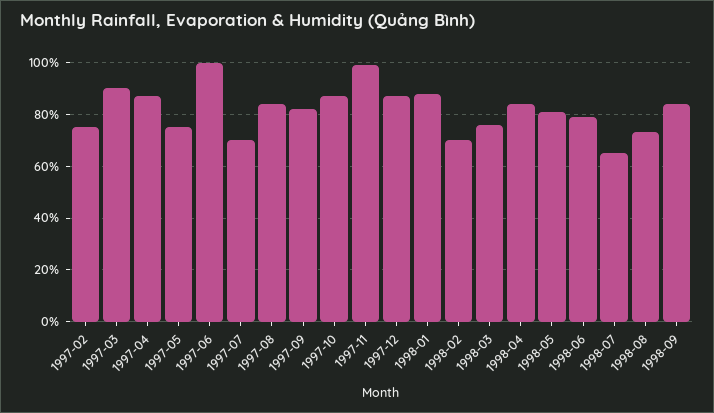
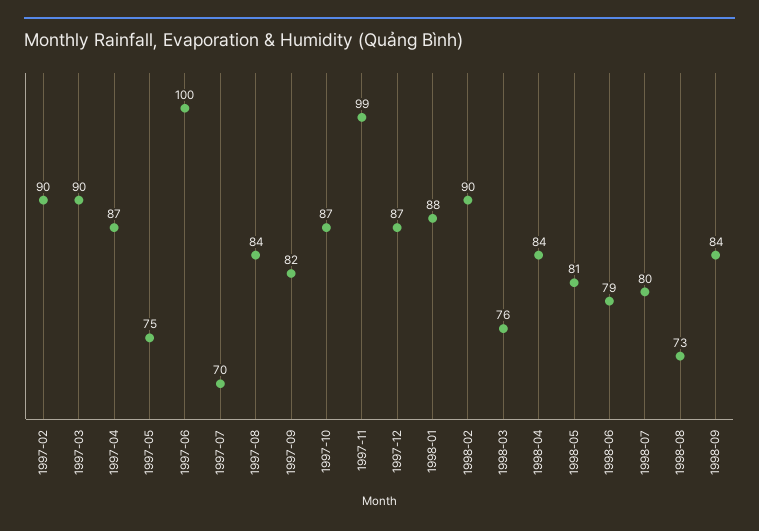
1997-02: 75 -> 90
1998-02: 70 -> 90
1998-07: 65 -> 80

